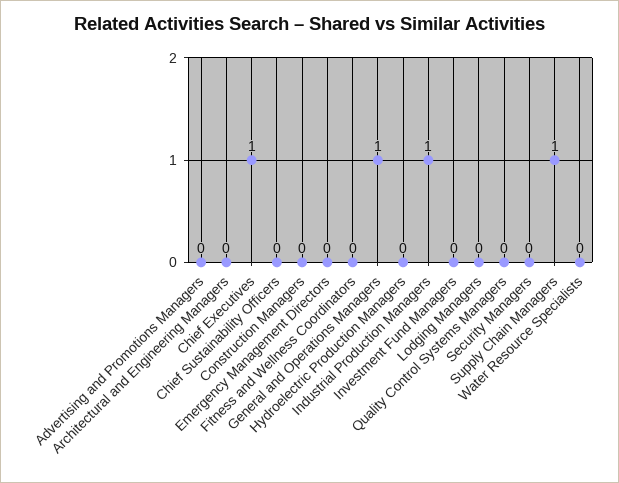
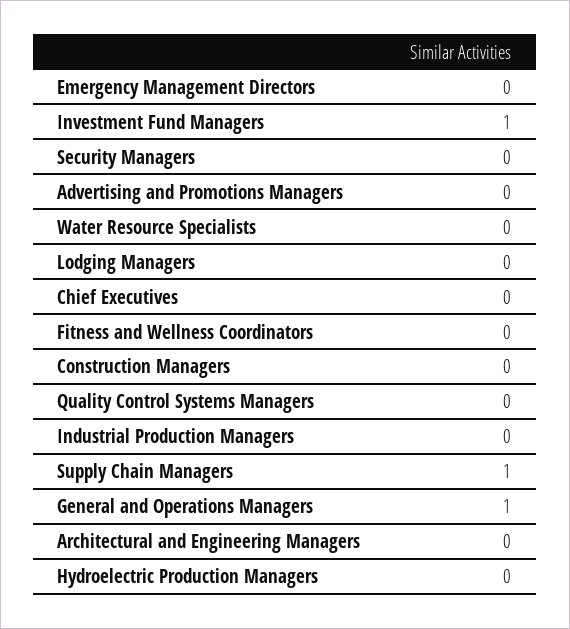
Chief Executives: 1 -> 0
Chief Sustainability Officers: 0 -> none
Industrial Production Managers: 1 -> 0
Investment Fund Managers: 0 -> 1

